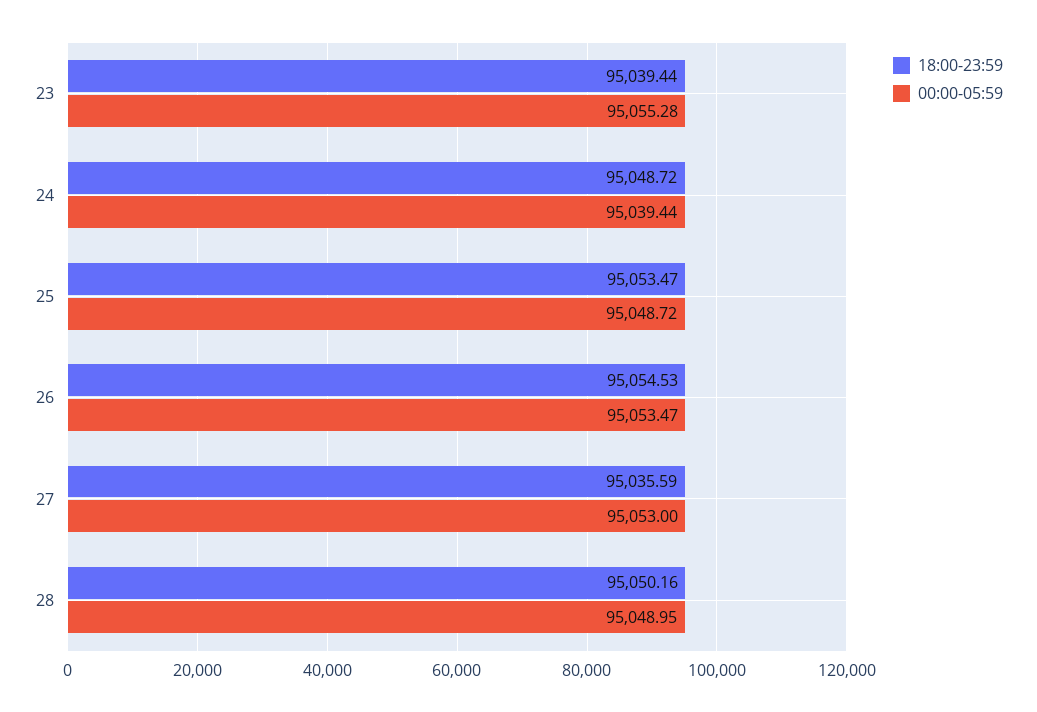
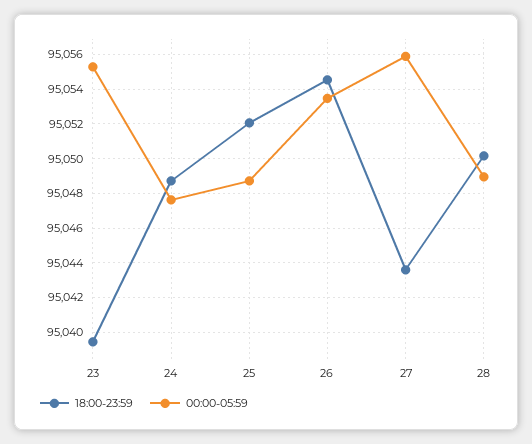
00:00-05:59, 24: 95039.44 -> 95047.5
18:00-23:59, 25: 95053.47 -> 95052
18:00-23:59, 27: 95035.59 -> 95043.5
00:00-05:59, 27: 95053 -> 95056

